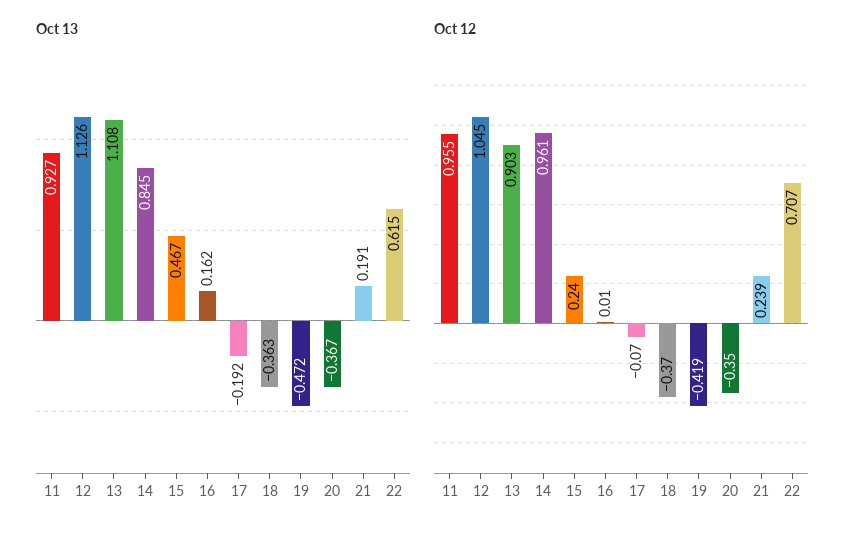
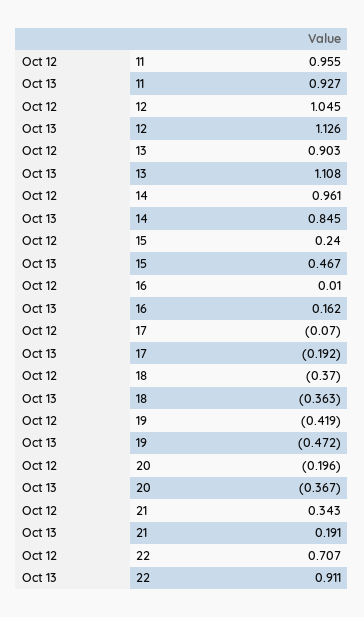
Oct 13, 22: 0.615 -> 0.911
Oct 12, 20: -0.35 -> -0.196
Oct 12, 21: 0.239 -> 0.343

